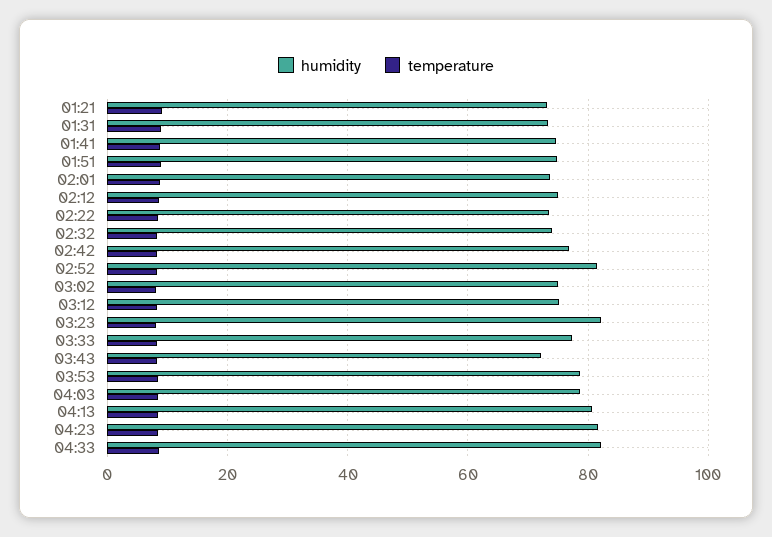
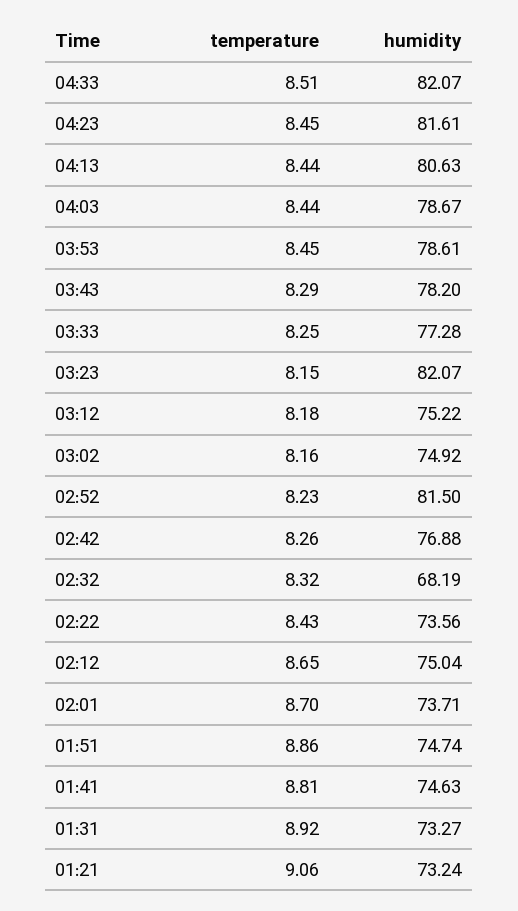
humidity, 02:32: 74 -> 68.19
humidity, 03:43: 72 -> 78.2

